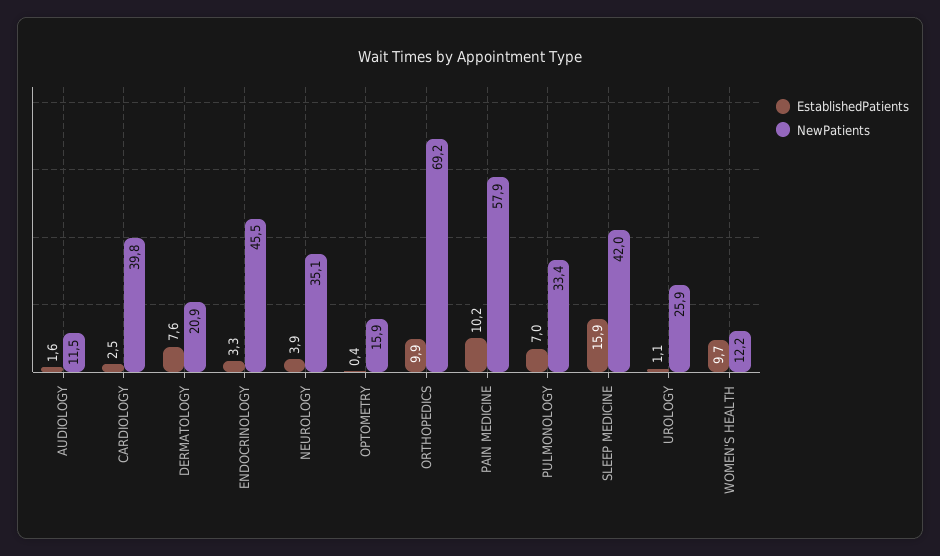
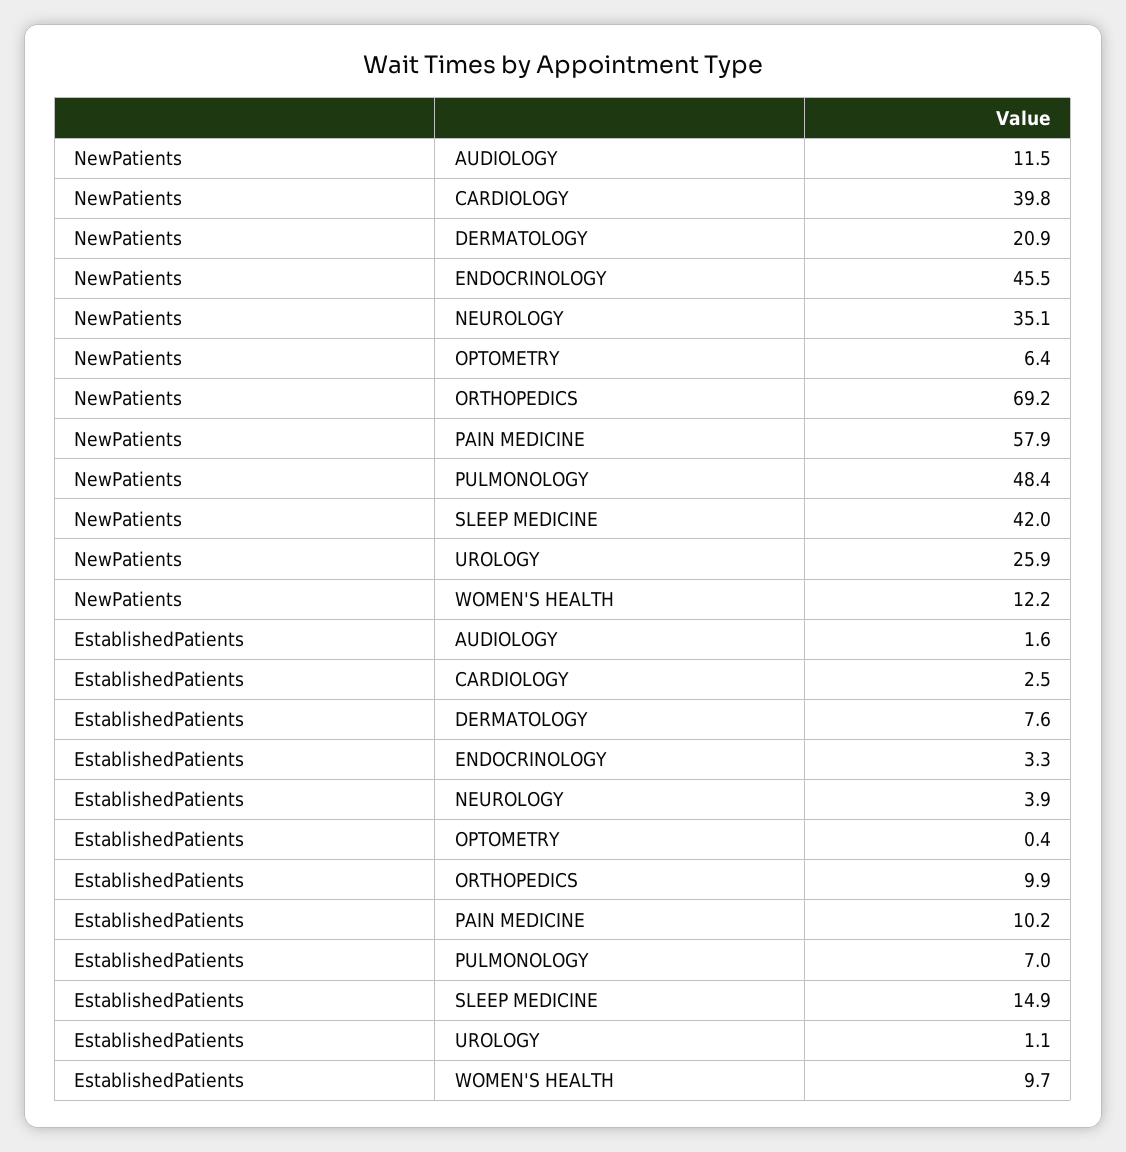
NewPatients, OPTOMETRY: 15.9 -> 6.4
NewPatients, PULMONOLOGY: 33.4 -> 48.4
EstablishedPatients, SLEEP MEDICINE: 15.9 -> 14.9

